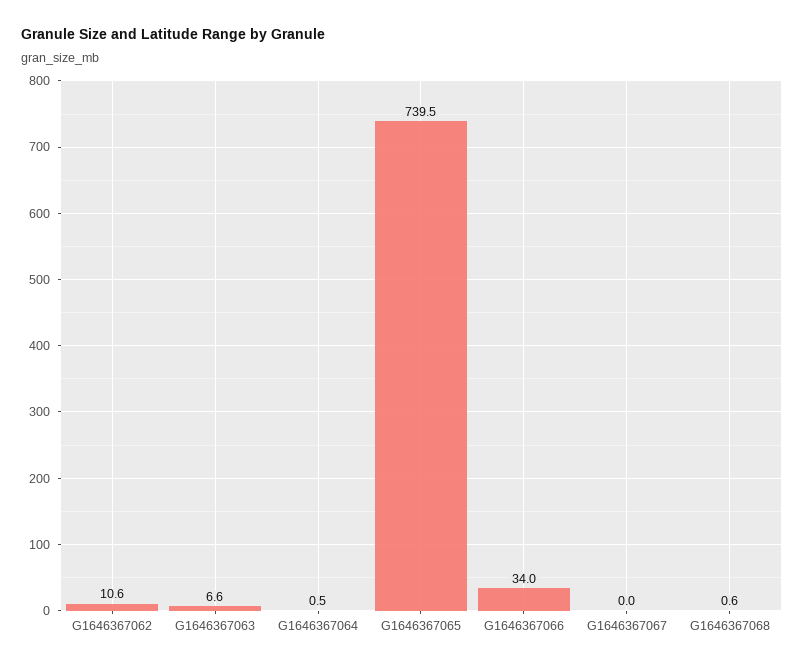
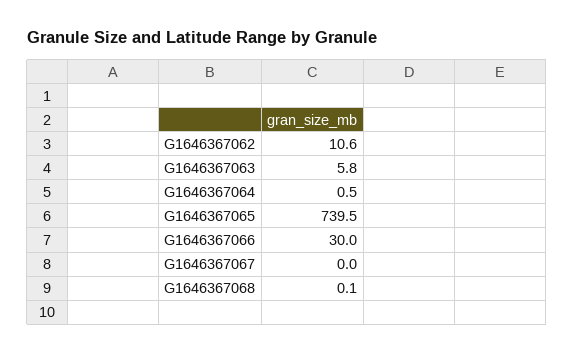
G1646367063: 6.6 -> 5.8
G1646367066: 34 -> 30
G1646367068: 0.6 -> 0.1

